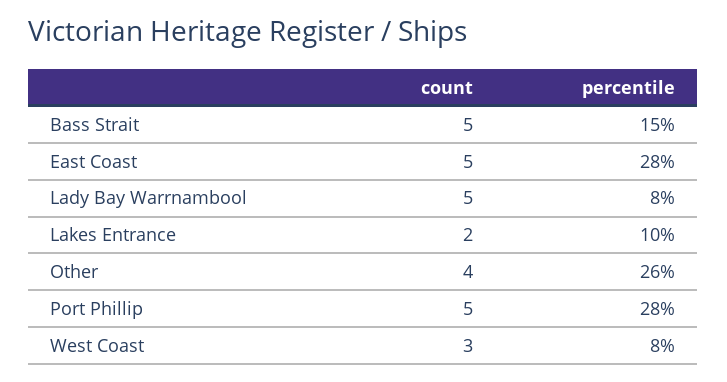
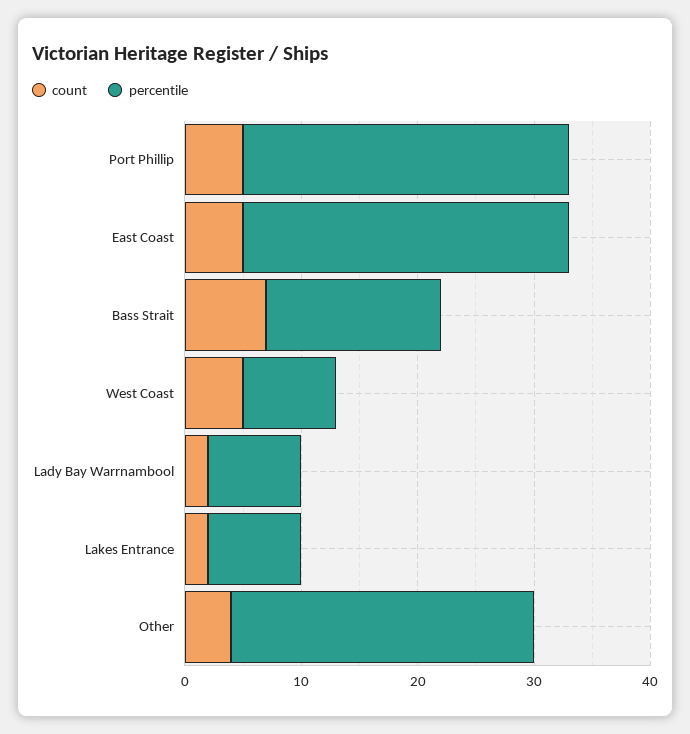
count, Bass Strait: 5 -> 7
count, Lady Bay Warrnambool: 5 -> 2
percentile, Lakes Entrance: 10 -> 8
count, West Coast: 3 -> 5

